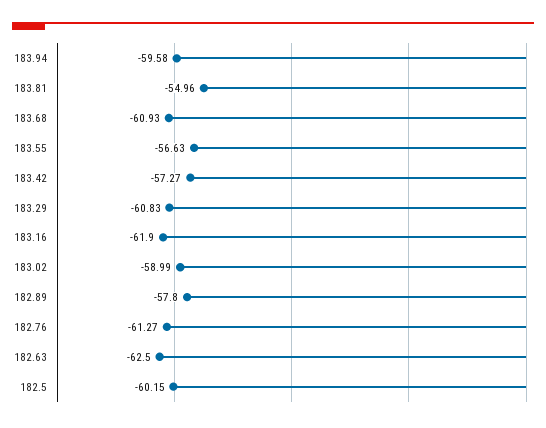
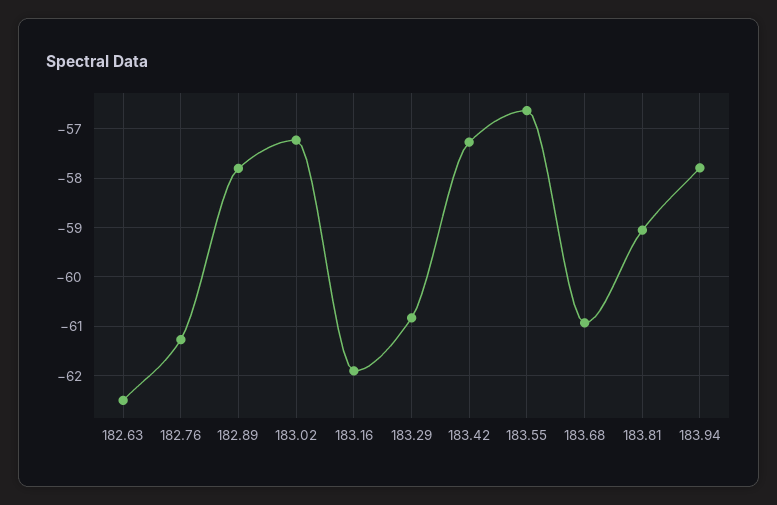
183.94: -59.58 -> -57.8
183.81: -54.96 -> -59
183.02: -58.99 -> -57.2
182.5: -60.15 -> none

